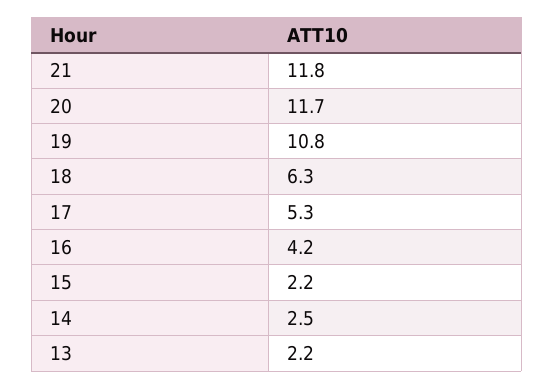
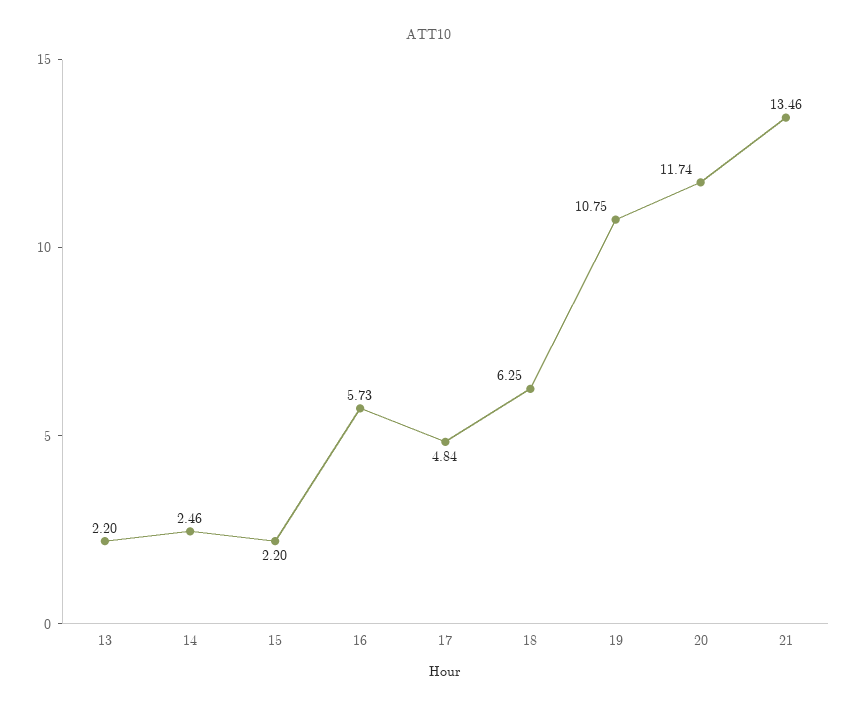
21: 11.8 -> 13.46
17: 5.3 -> 4.84
16: 4.2 -> 5.73

